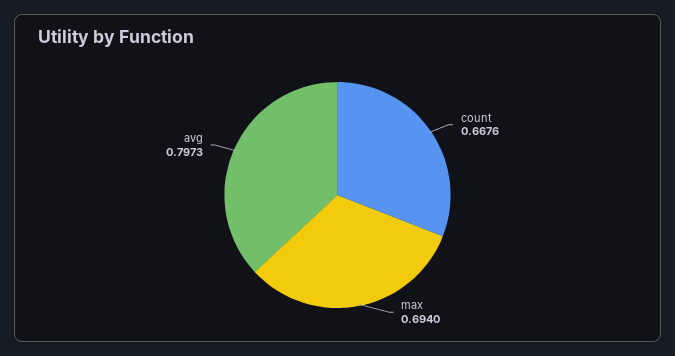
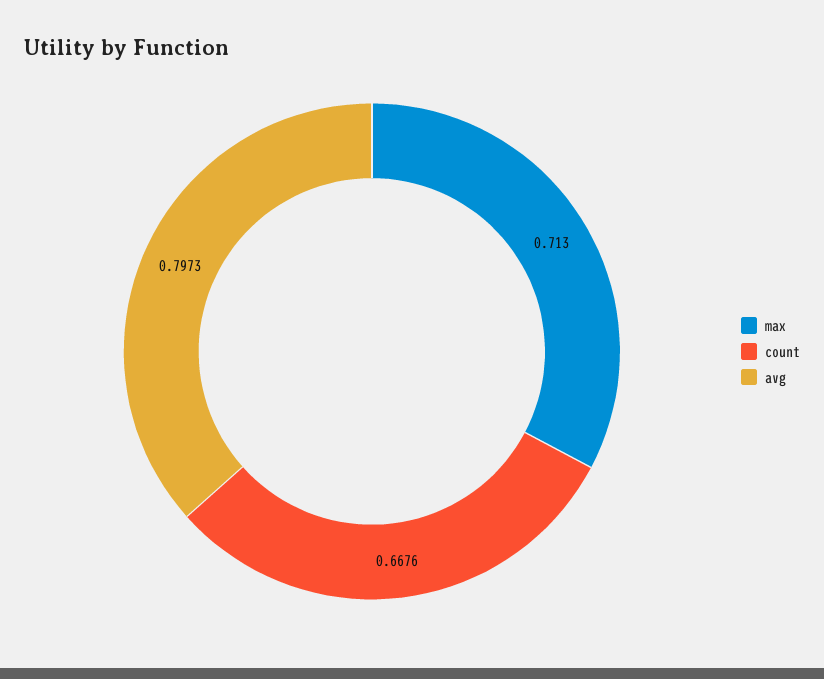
max: 0.694 -> 0.713

